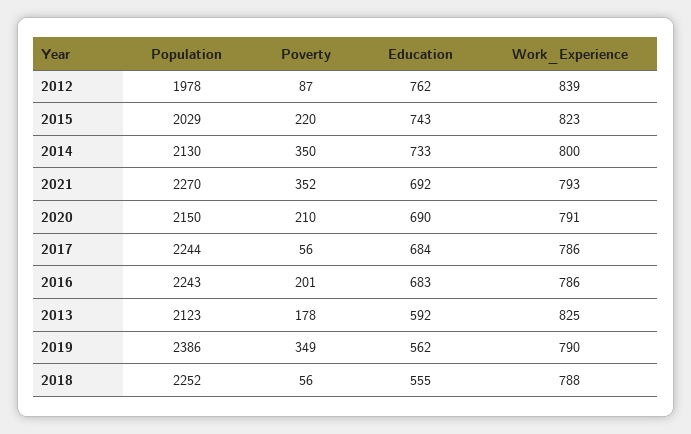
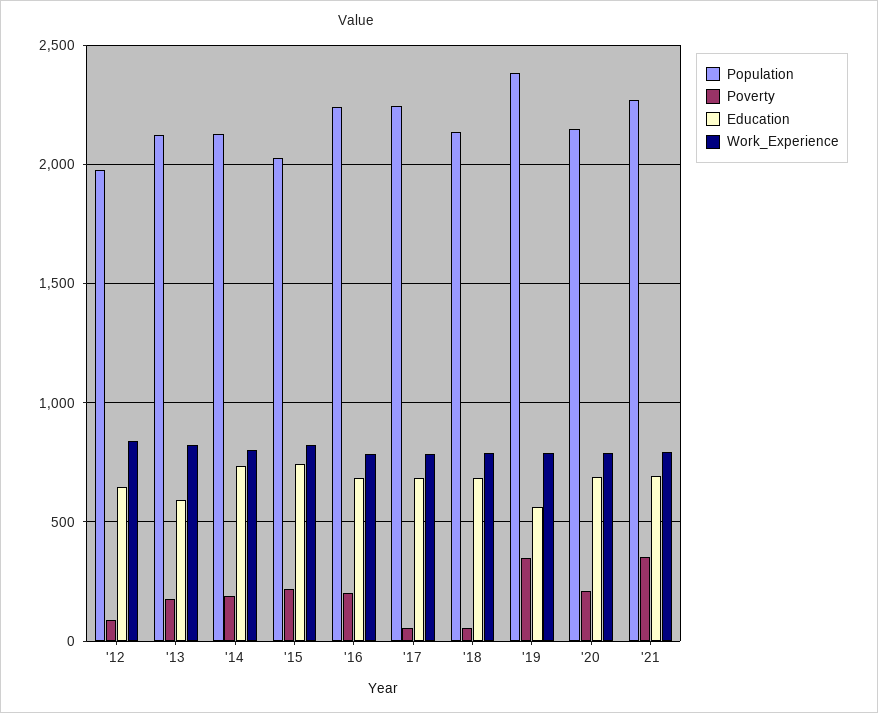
Education, 2012: 762 -> 650
Poverty, 2014: 350 -> 200
Population, 2018: 2252 -> 2150
Education, 2018: 555 -> 700

